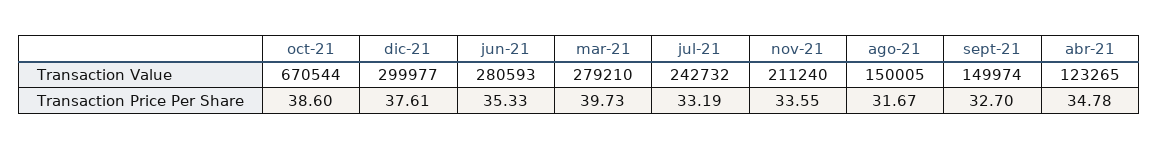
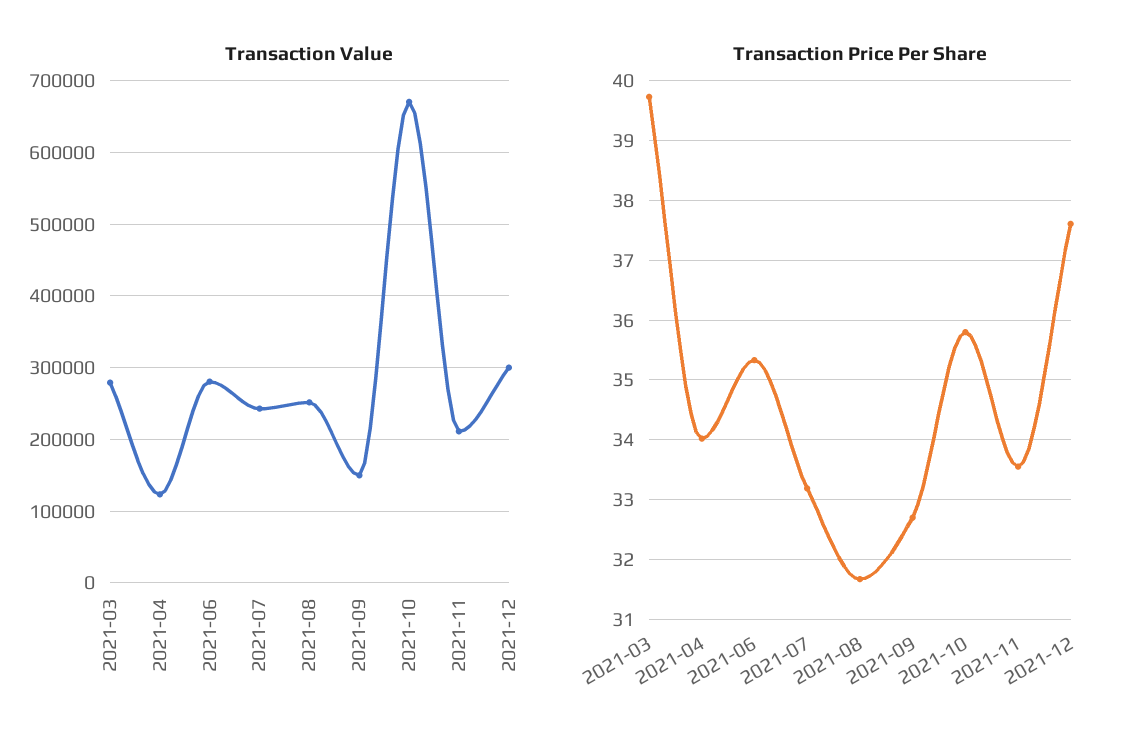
Transaction Value, ago-21: 150005 -> 250000
Transaction Price Per Share, oct-21: 38.6 -> 35.8
Transaction Price Per Share, abr-21: 34.78 -> 34

